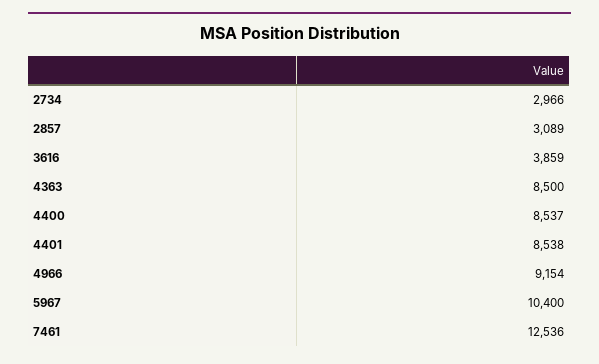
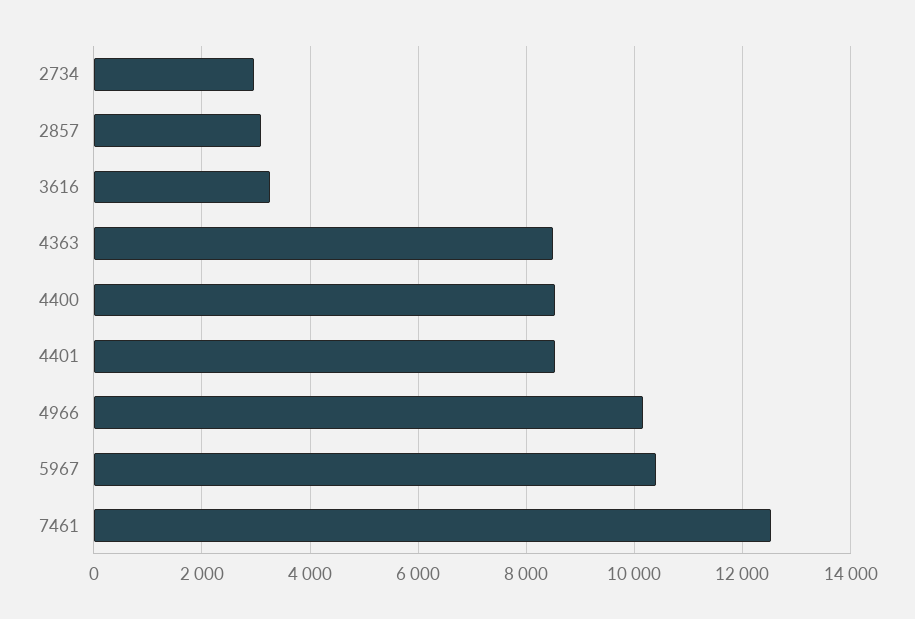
3616: 3859 -> 3200
4966: 9154 -> 10200

